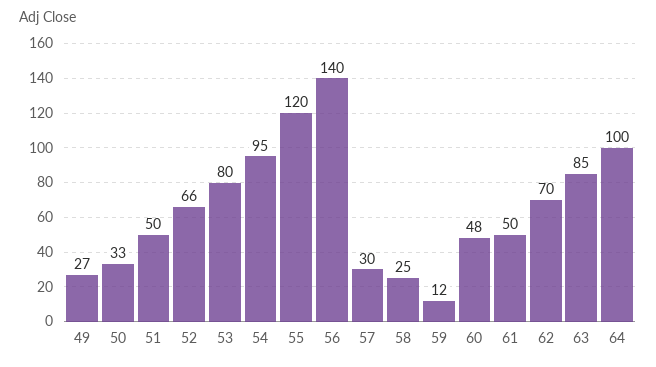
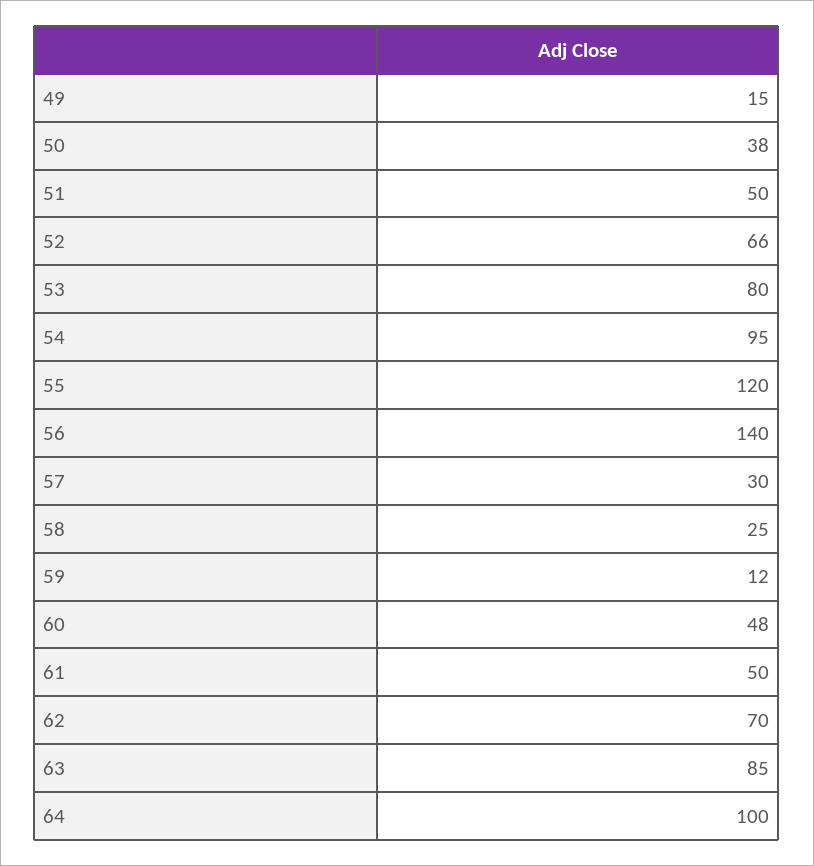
49: 27 -> 15
50: 33 -> 38

